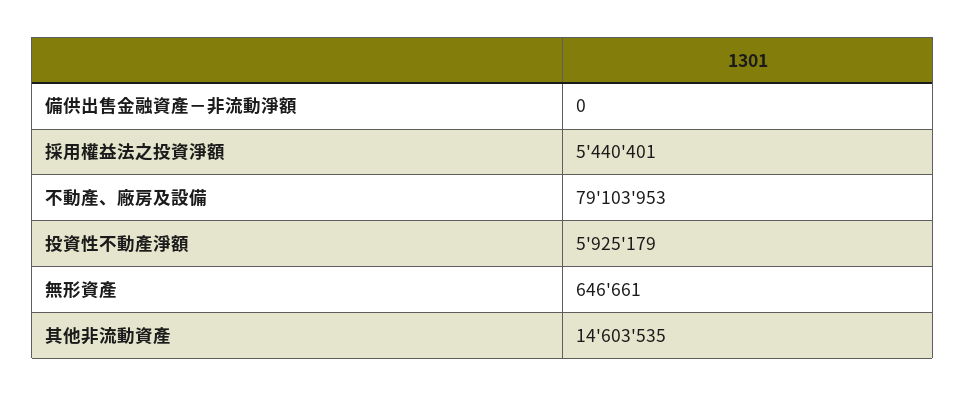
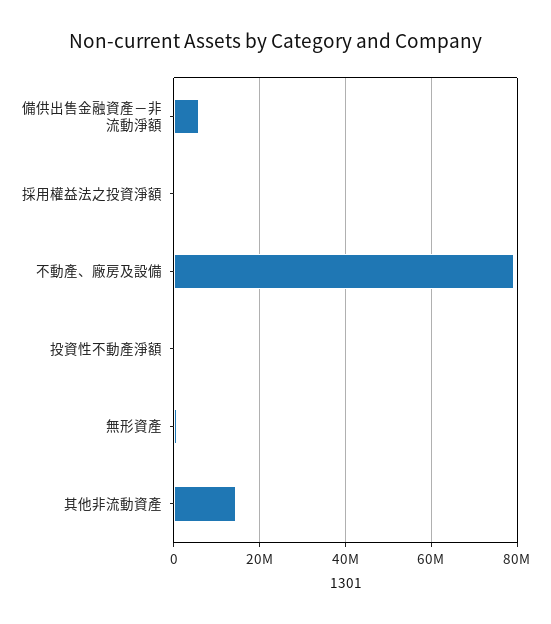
備供出售金融資產－非流動淨額: 0 -> 6000000
採用權益法之投資淨額: 5440401 -> 0
投資性不動產淨額: 5925179 -> 0

